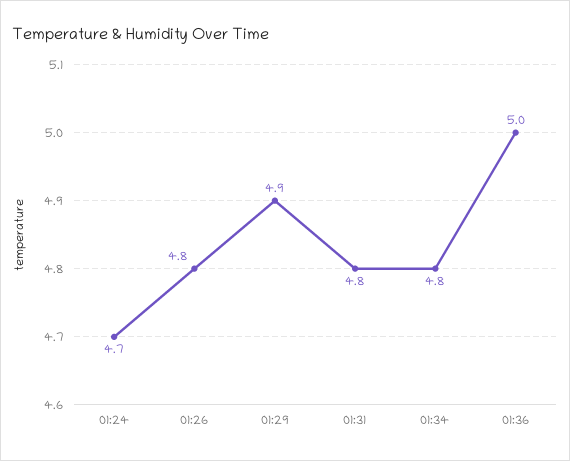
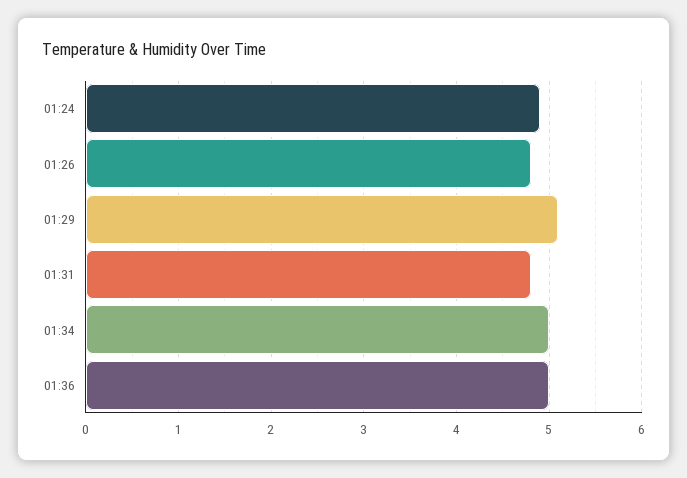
01:24: 4.7 -> 4.9
01:29: 4.9 -> 5.1
01:34: 4.8 -> 5

